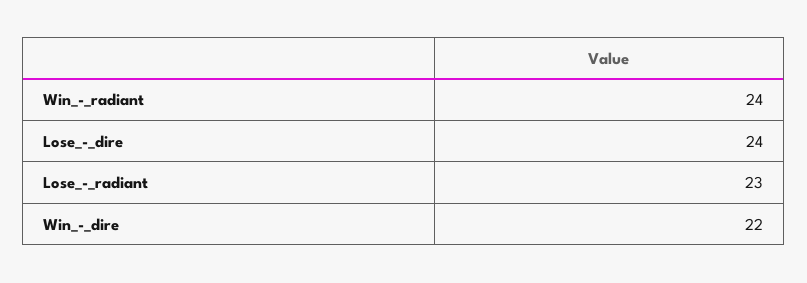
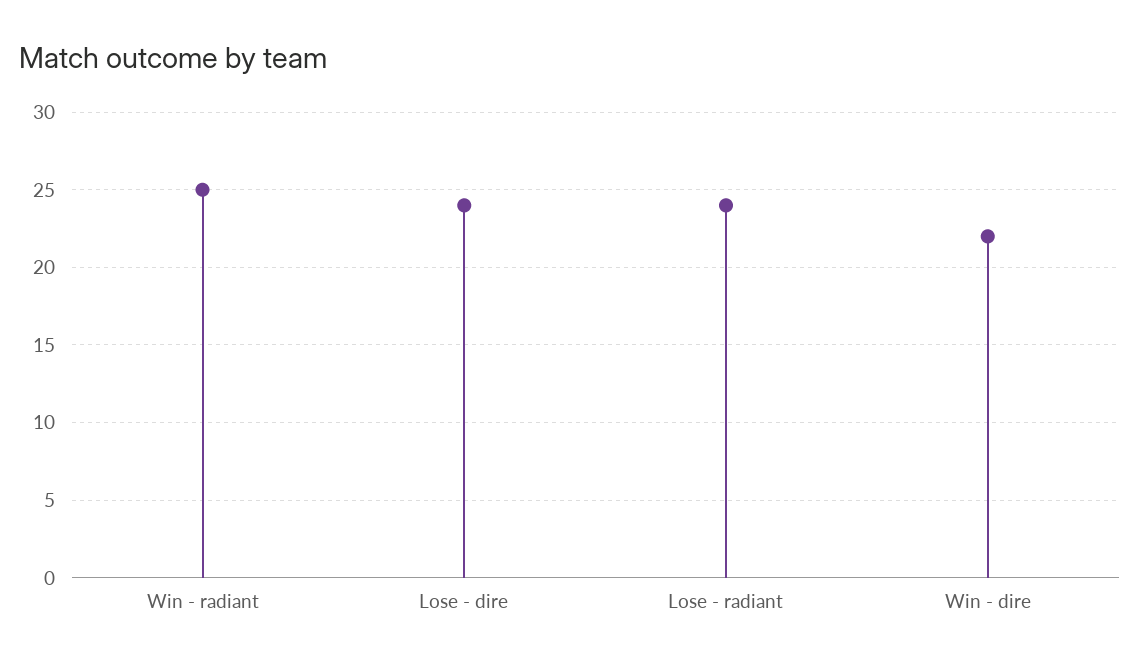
Win_-_radiant: 24 -> 25
Lose_-_radiant: 23 -> 24

